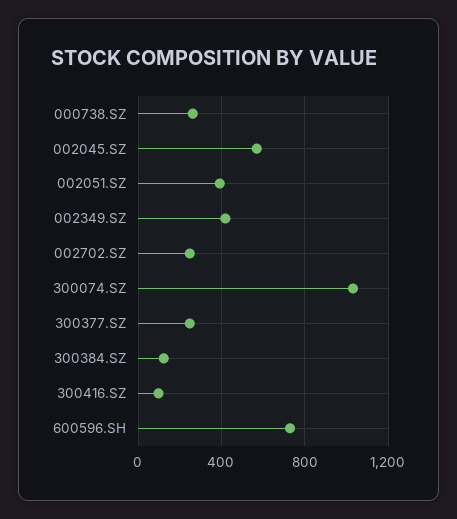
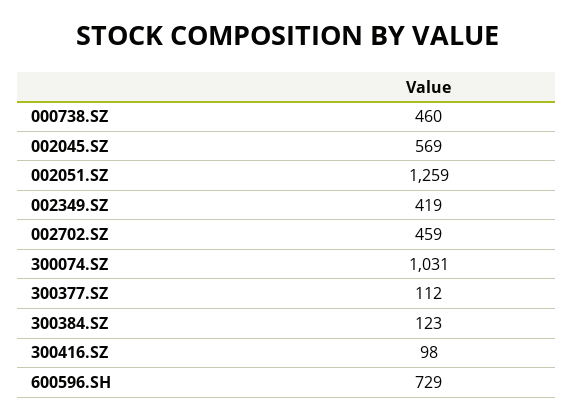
000738.SZ: 250 -> 460
002051.SZ: 400 -> 1259
002702.SZ: 250 -> 459
300377.SZ: 250 -> 112

